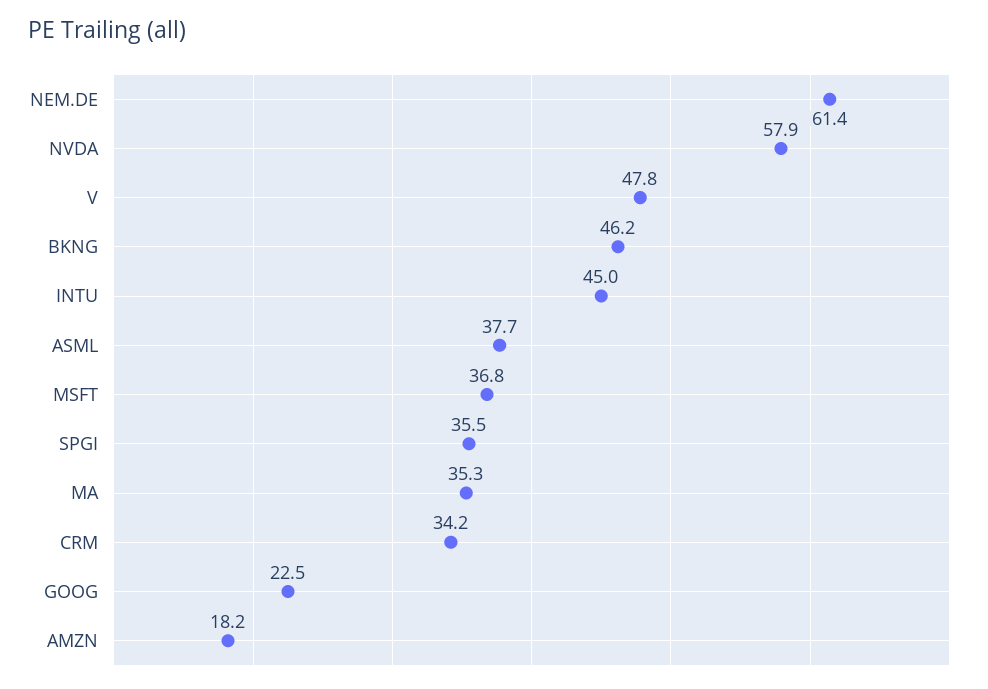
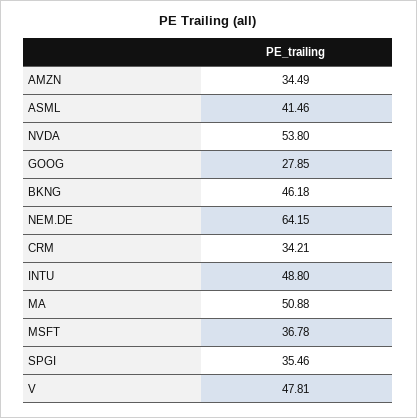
NEM.DE: 61.4 -> 64.15
NVDA: 57.9 -> 53.8
INTU: 45 -> 48.8
ASML: 37.7 -> 41.46
MA: 35.3 -> 50.88
GOOG: 22.5 -> 27.85
AMZN: 18.2 -> 34.49

